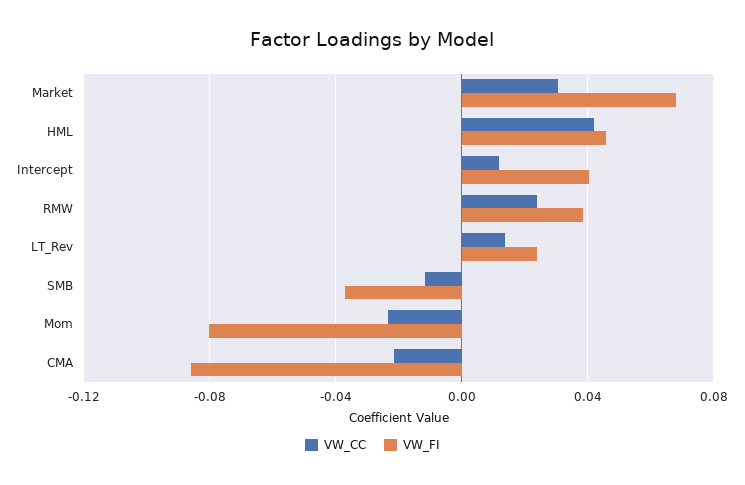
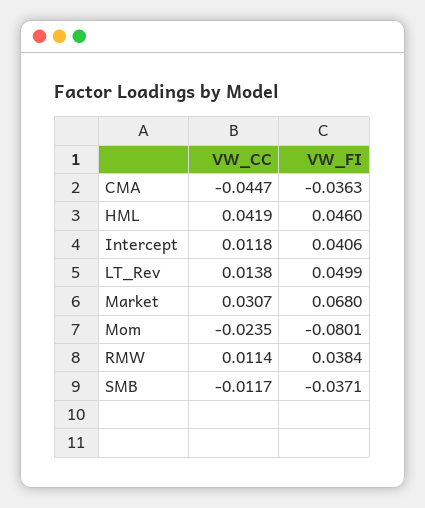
VW_CC, RMW: 0.025 -> 0.0114
VW_FI, LT_Rev: 0.025 -> 0.0499
VW_CC, CMA: -0.02 -> -0.0447
VW_FI, CMA: -0.085 -> -0.0363

